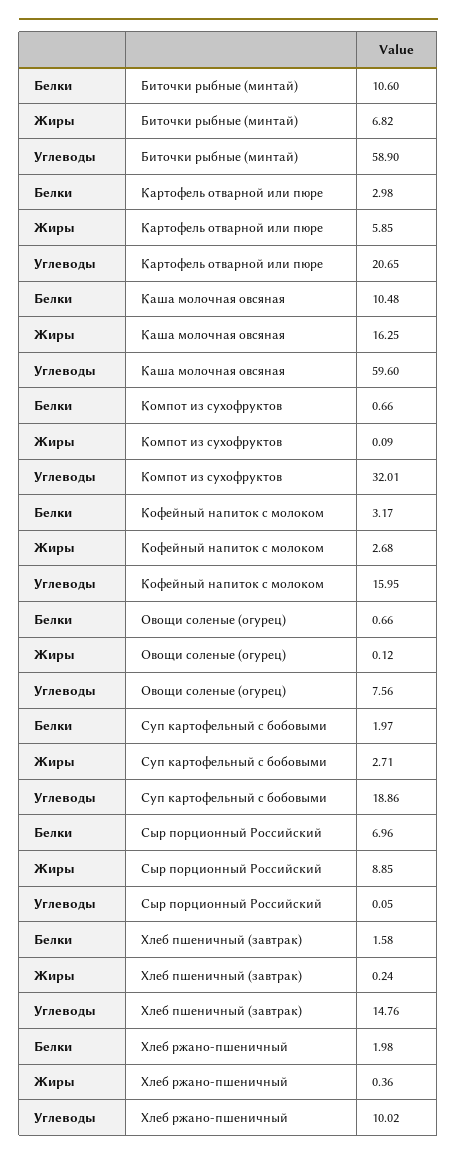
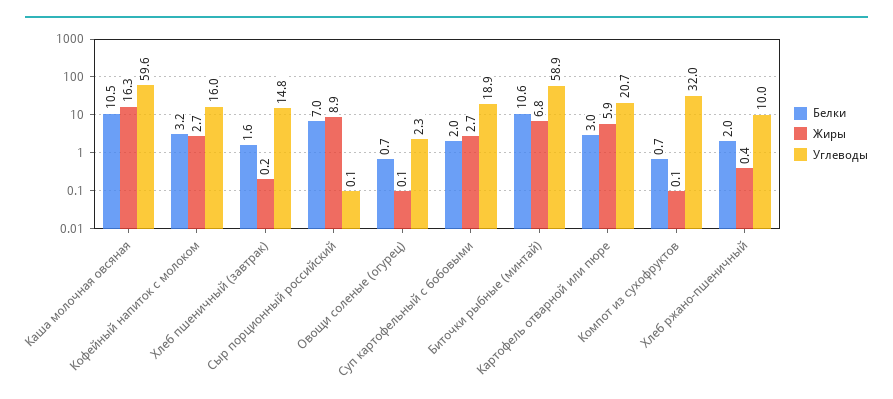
Углеводы, Овощи соленые (огурец): 7.56 -> 2.3

